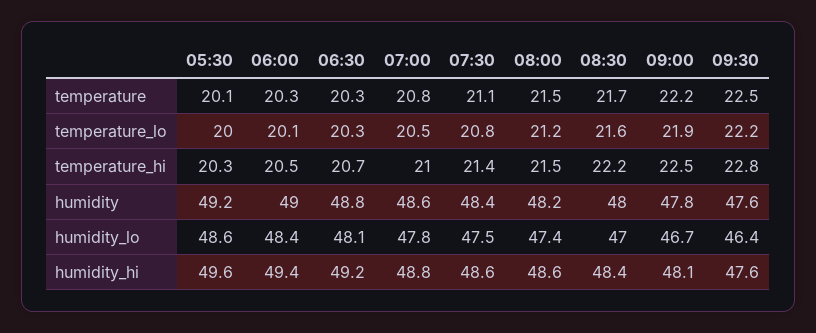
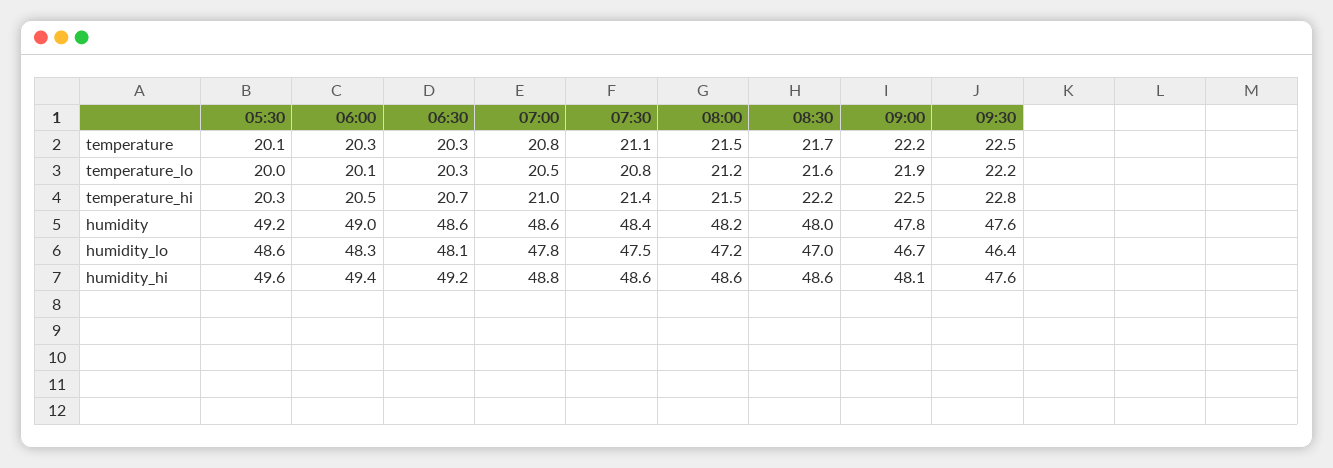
06:30, humidity: 48.8 -> 48.6
06:00, humidity_lo: 48.4 -> 48.3
08:00, humidity_lo: 47.4 -> 47.2
08:30, humidity_hi: 48.4 -> 48.6

